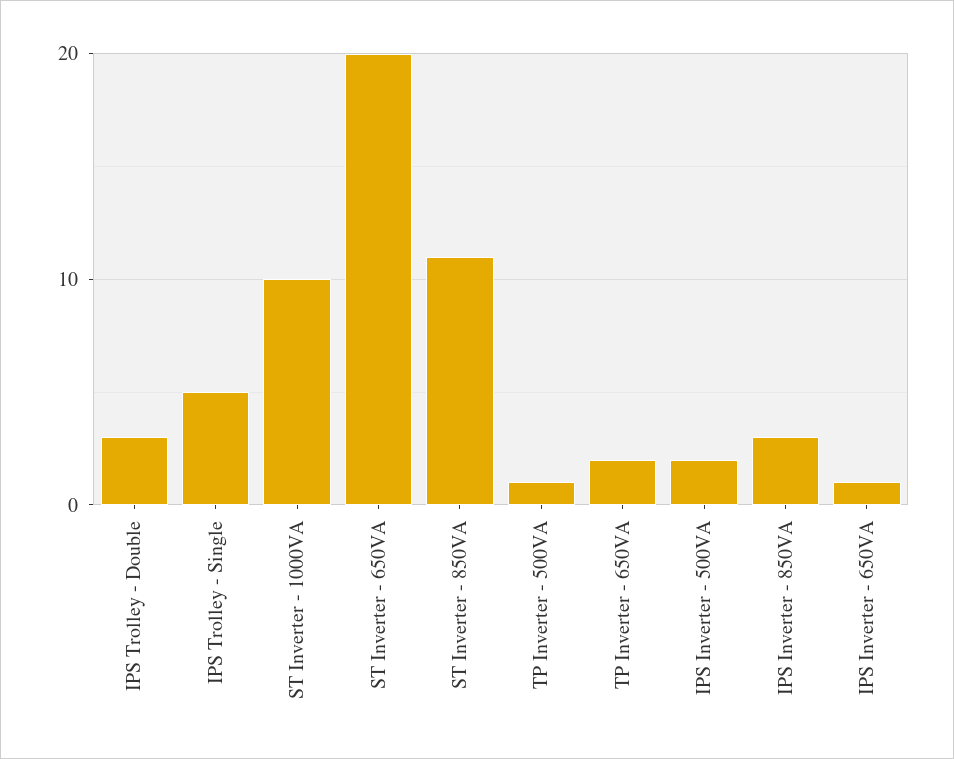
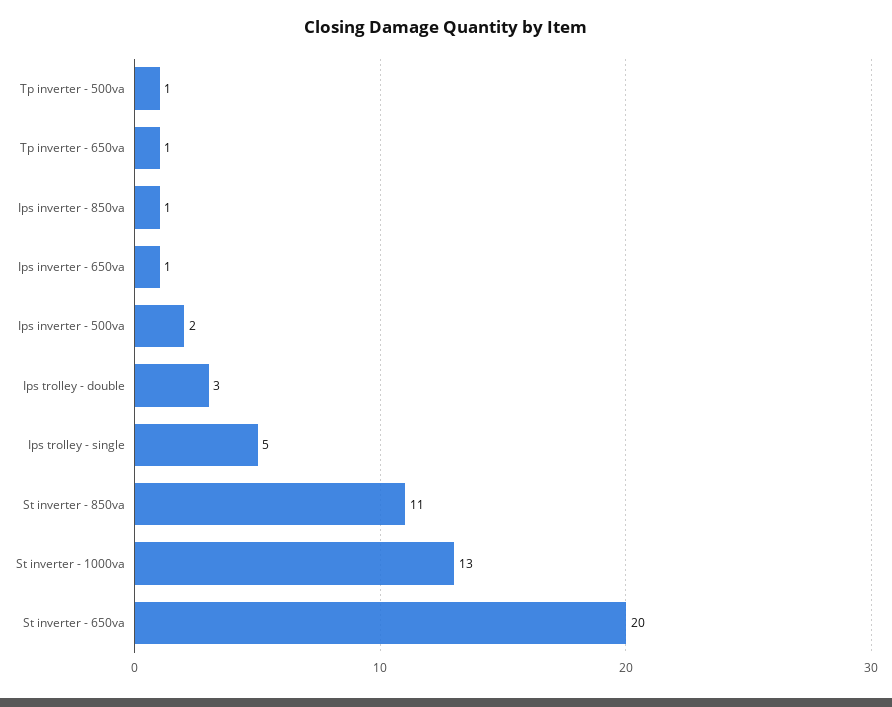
ST Inverter - 1000VA: 10 -> 13
TP Inverter - 650VA: 2 -> 1
IPS Inverter - 850VA: 3 -> 1

